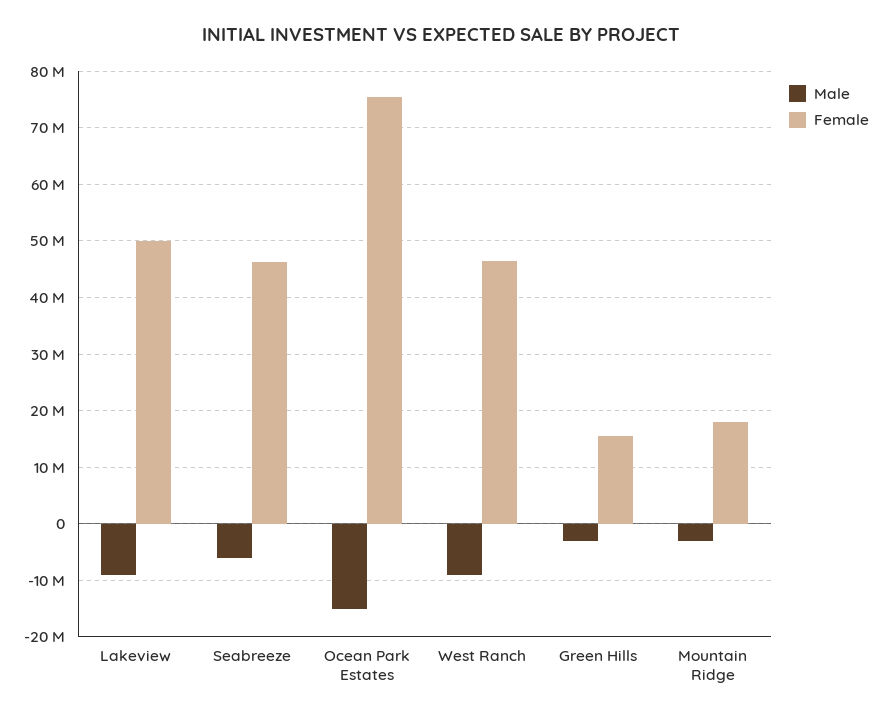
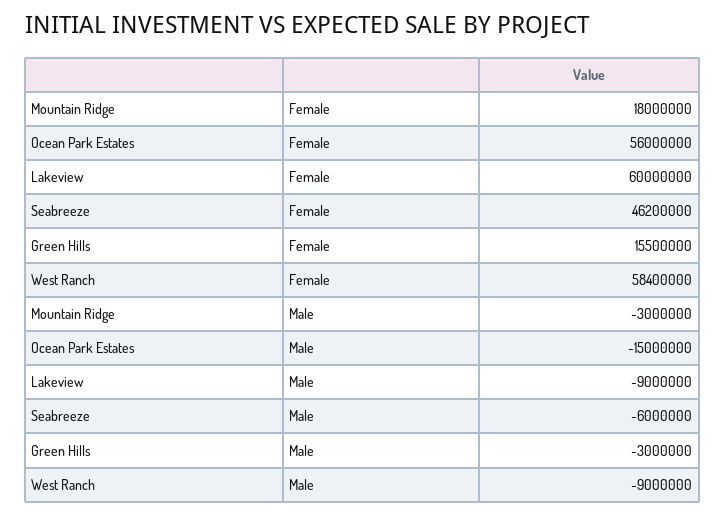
Female, Lakeview: 50000000 -> 60000000
Female, Ocean Park Estates: 76000000 -> 56000000
Female, West Ranch: 46000000 -> 58400000

